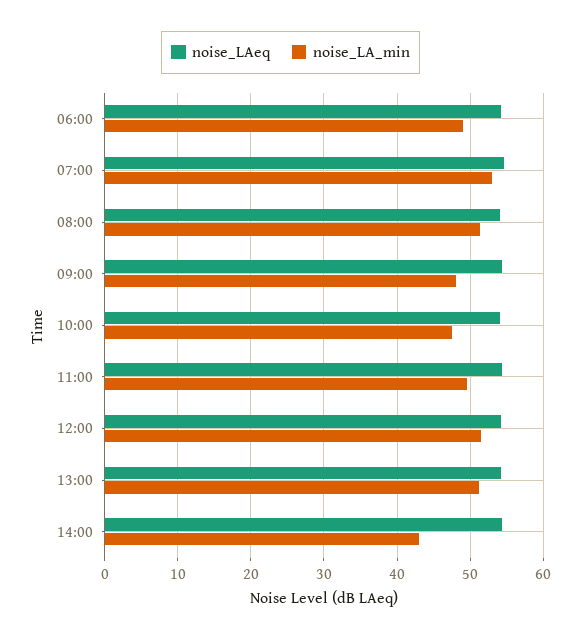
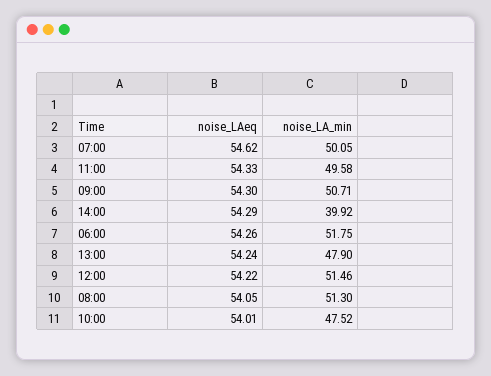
noise_LA_min, 06:00: 49 -> 51.75
noise_LA_min, 07:00: 53 -> 50.05
noise_LA_min, 09:00: 48 -> 50.71
noise_LA_min, 13:00: 51 -> 47.9
noise_LA_min, 14:00: 43 -> 39.92

